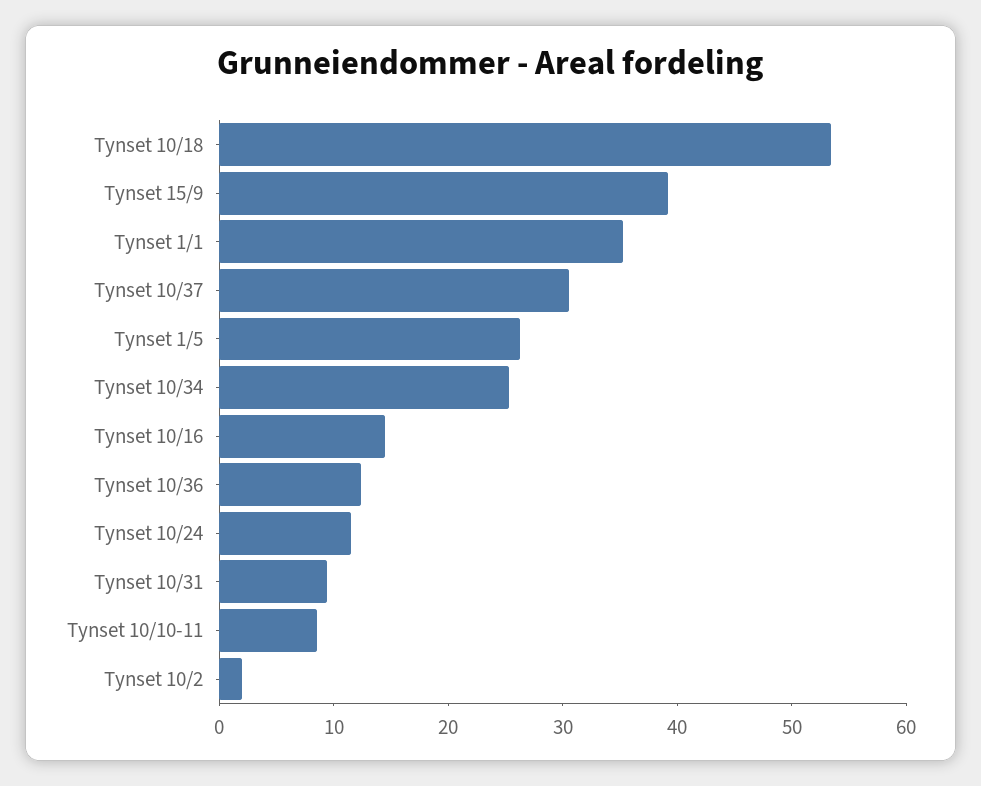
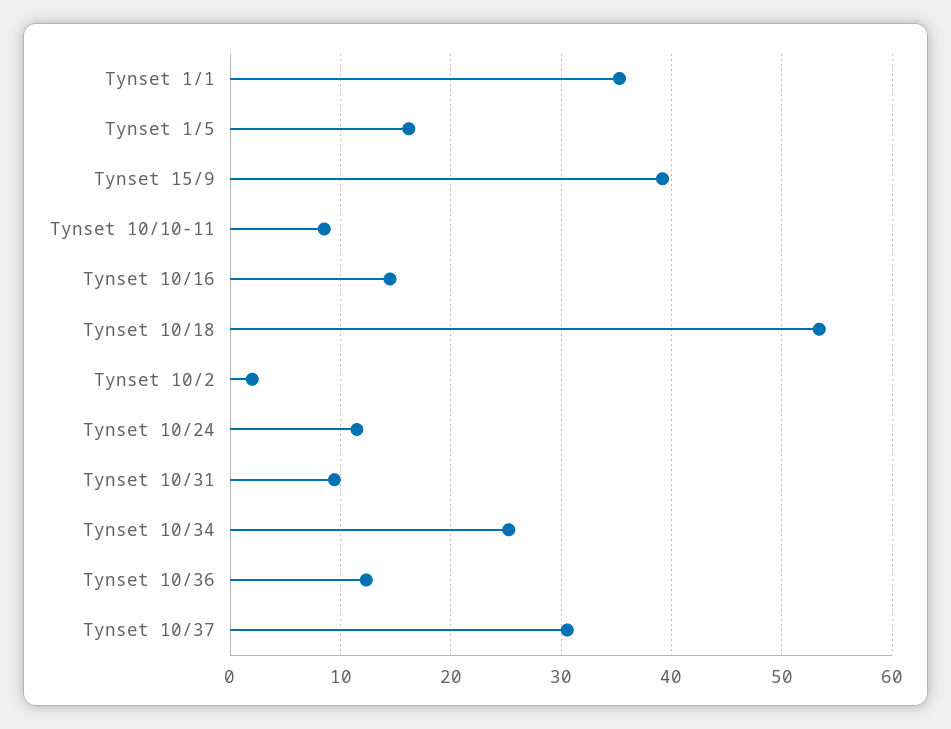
Tynset 1/5: 26 -> 16

